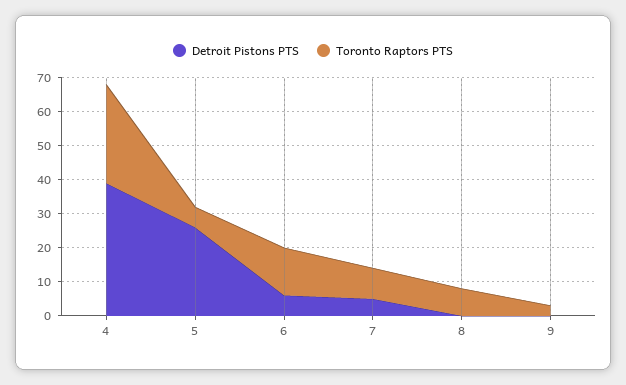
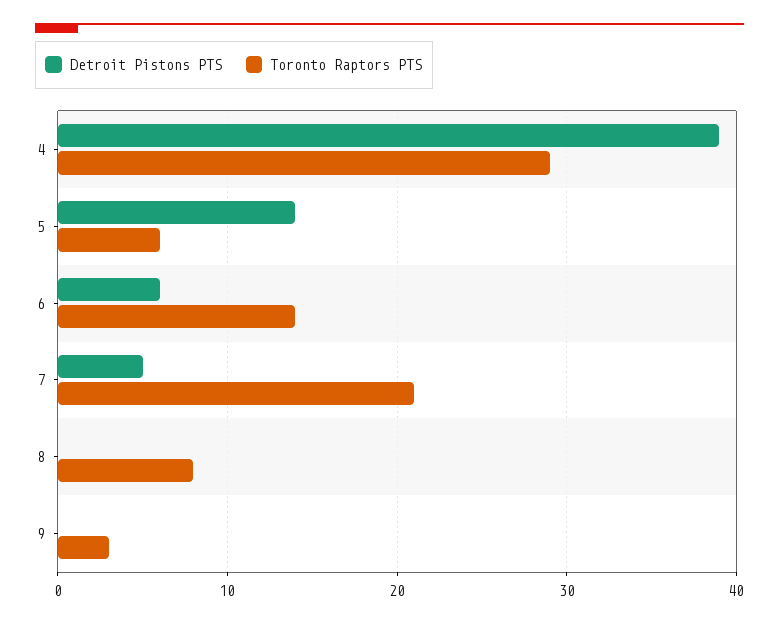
Detroit Pistons PTS, 5: 25 -> 14
Toronto Raptors PTS, 7: 10 -> 21

